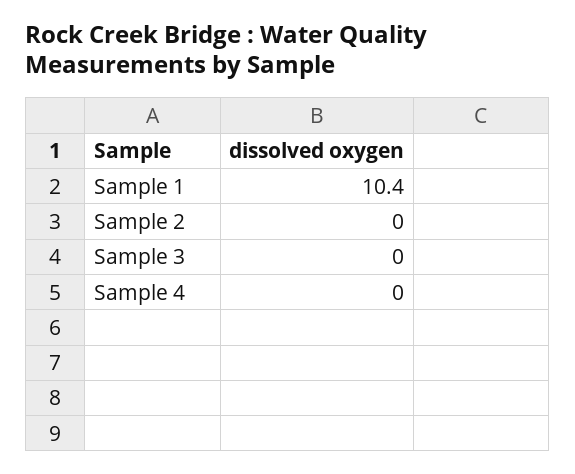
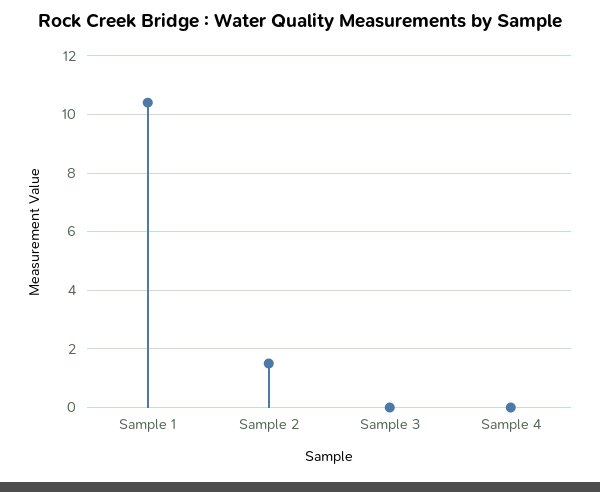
Sample 2: 0 -> 1.5

